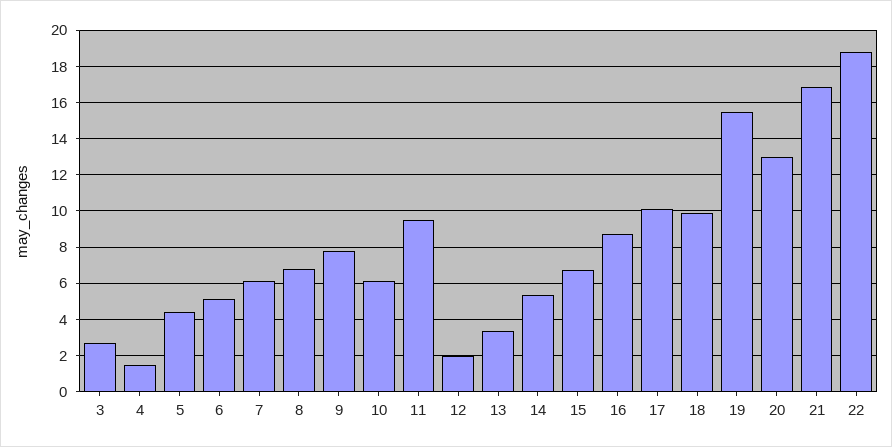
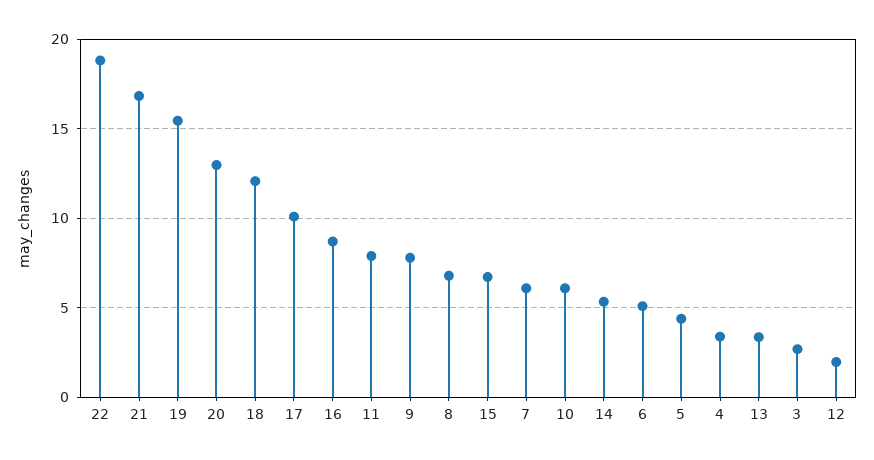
4: 1.5 -> 3.5
11: 9.5 -> 8
18: 10 -> 12

